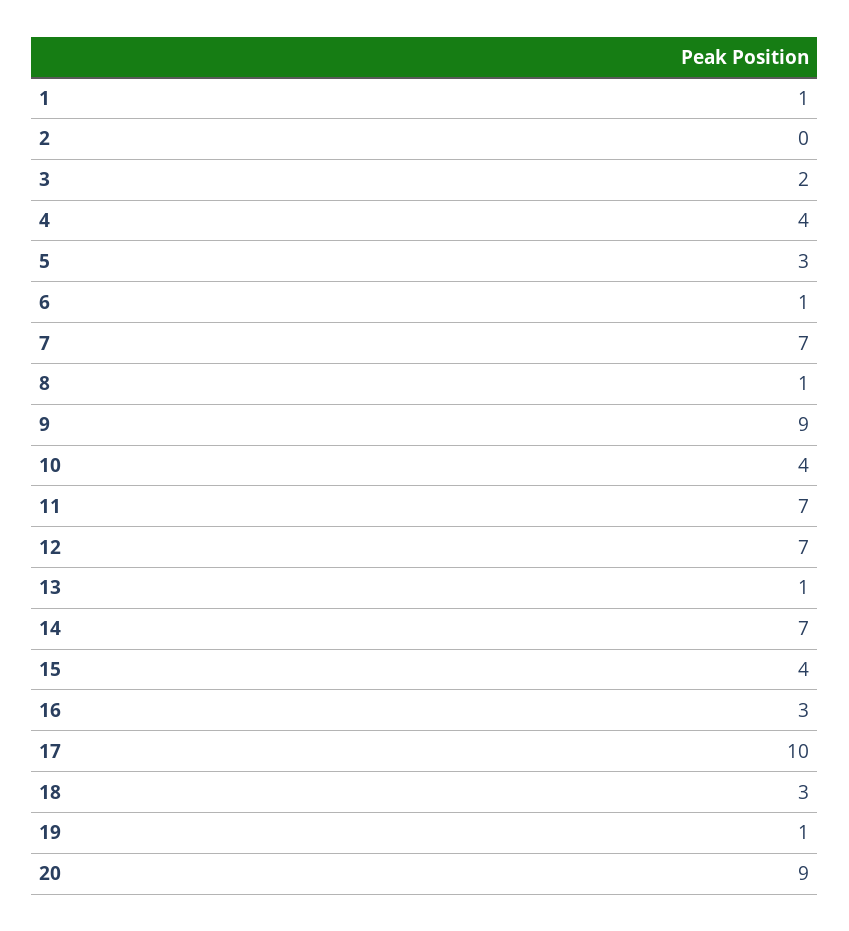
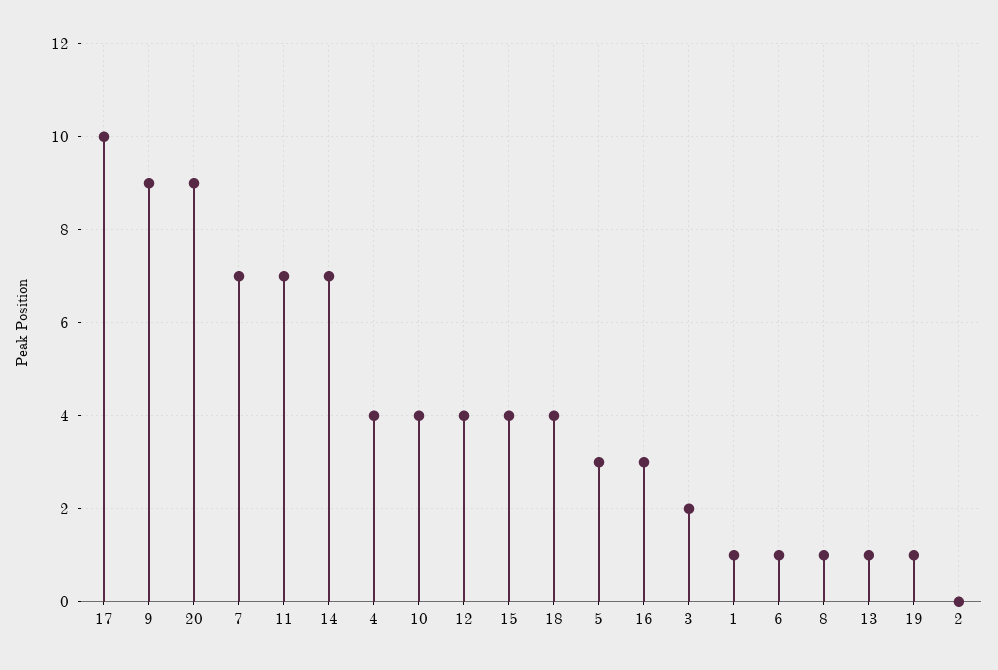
12: 7 -> 4
18: 3 -> 4

